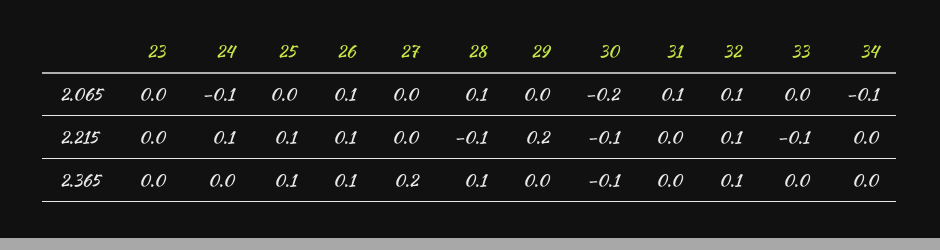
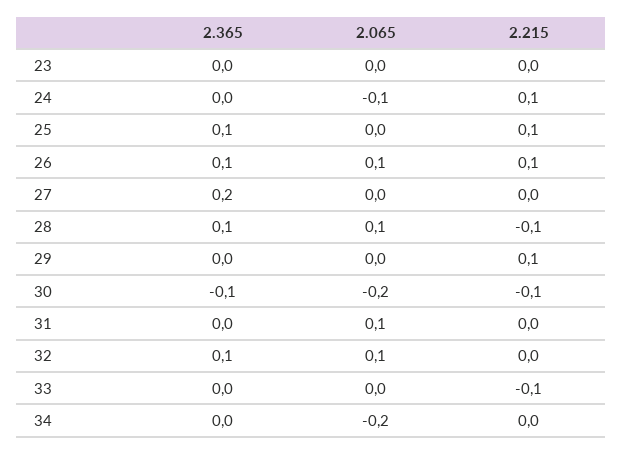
34, 2.065: -0.1 -> -0.2
29, 2.215: 0.2 -> 0.1
32, 2.215: 0.1 -> 0

